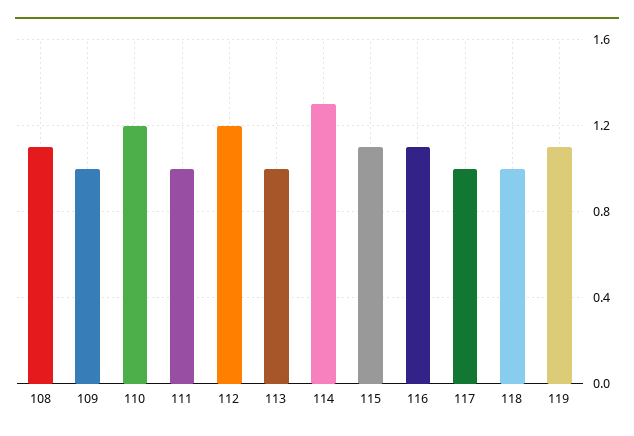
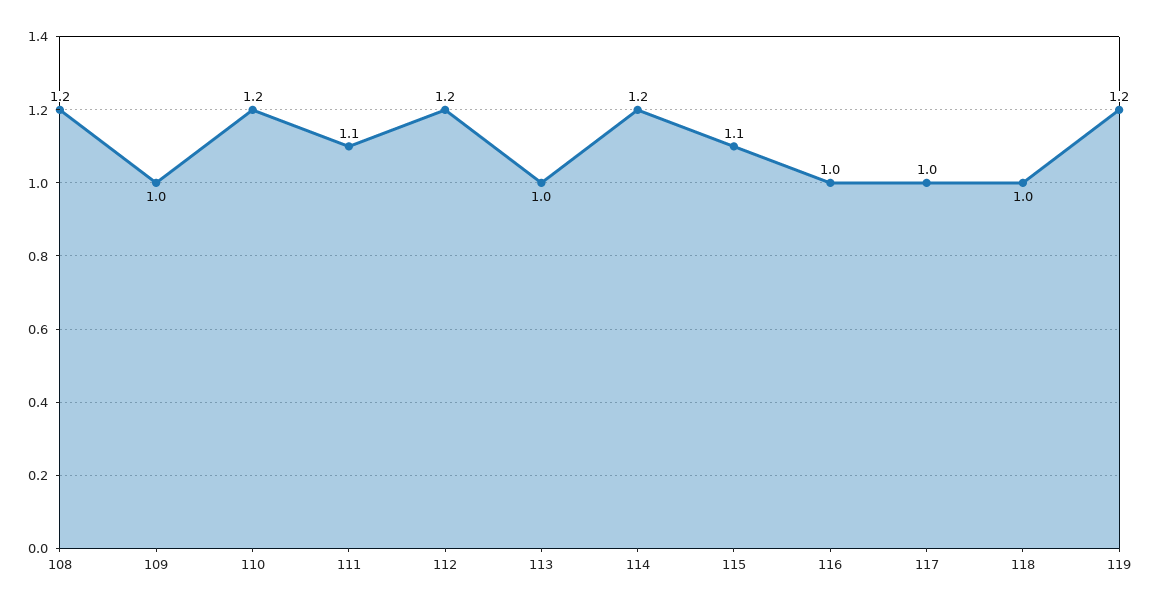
108: 1.1 -> 1.2
111: 1 -> 1.1
114: 1.3 -> 1.2
116: 1.1 -> 1
119: 1.1 -> 1.2

